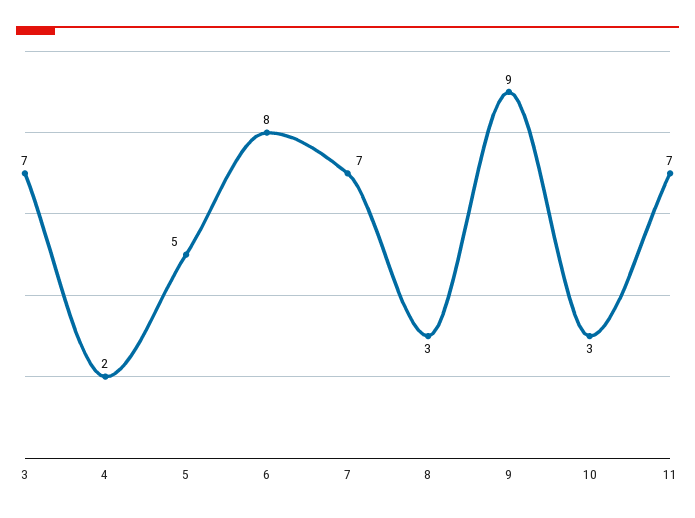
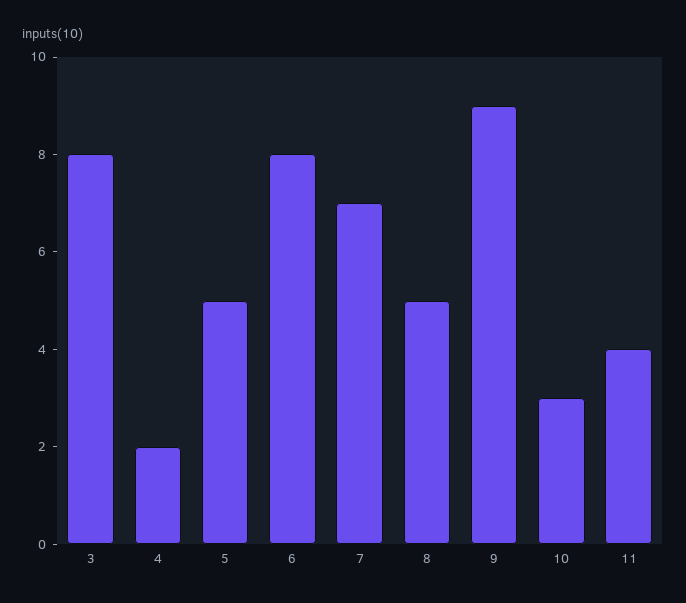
3: 7 -> 8
8: 3 -> 5
11: 7 -> 4

